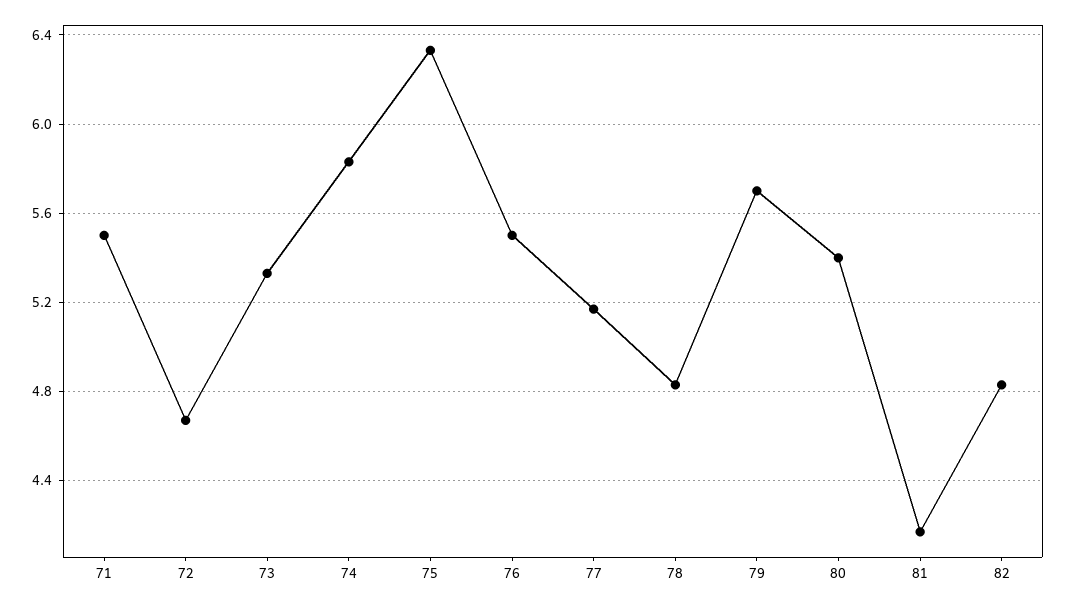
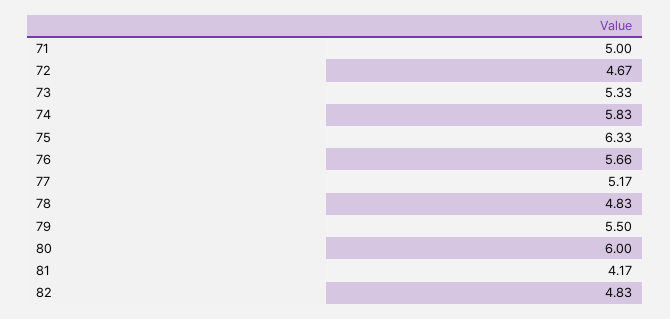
71: 5.5 -> 5
76: 5.5 -> 5.66
79: 5.7 -> 5.5
80: 5.4 -> 6

